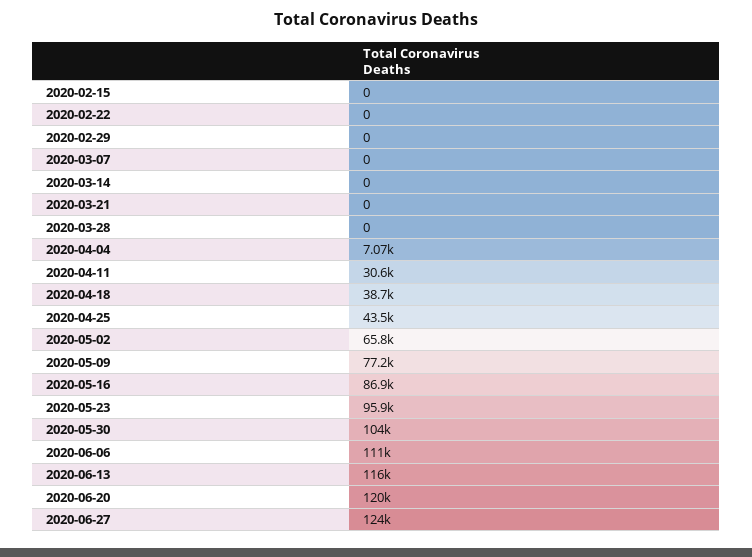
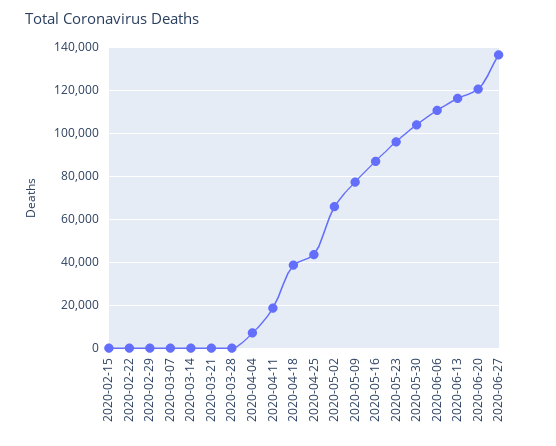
2020-04-11: 30600 -> 20000
2020-06-27: 124000 -> 135000

